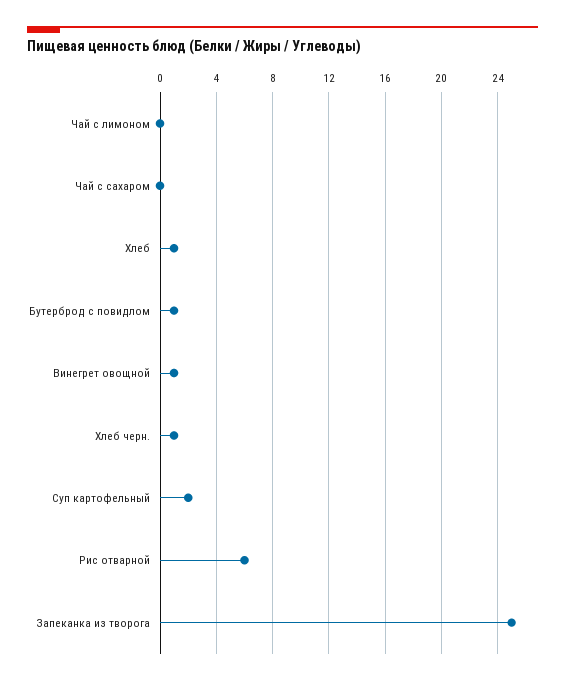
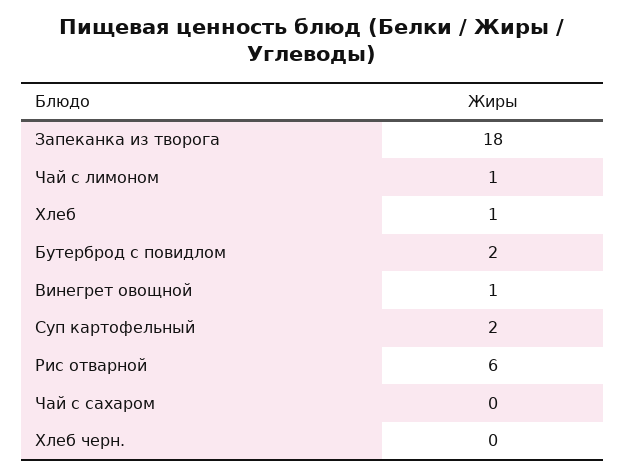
Чай с лимоном: 0 -> 1
Бутерброд с повидлом: 1 -> 2
Хлеб черн.: 1 -> 0
Запеканка из творога: 25 -> 18

